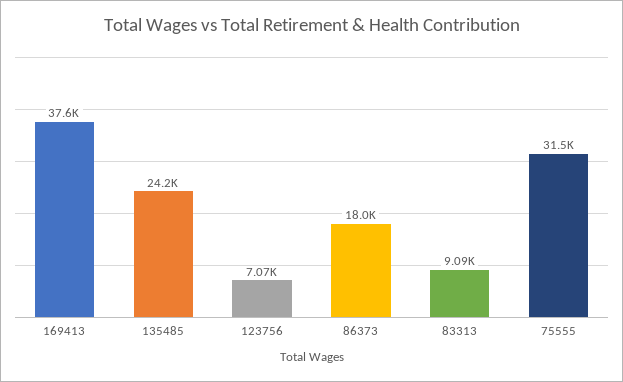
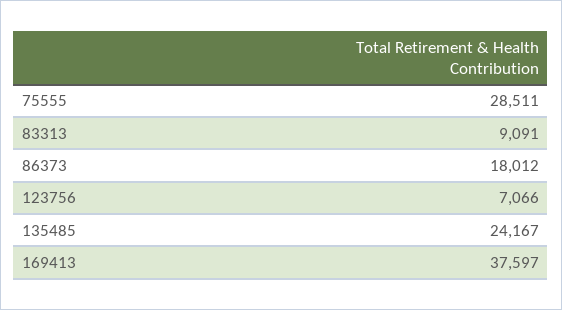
75555: 31500 -> 28511

